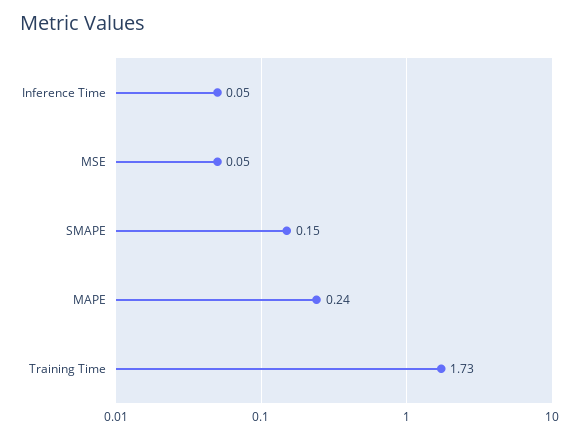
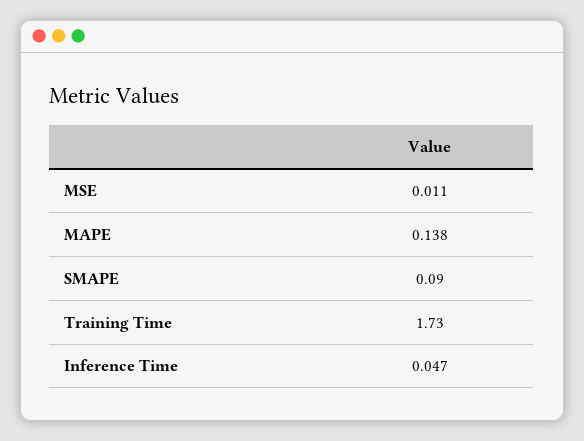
MSE: 0.05 -> 0.011
SMAPE: 0.15 -> 0.09
MAPE: 0.24 -> 0.138

